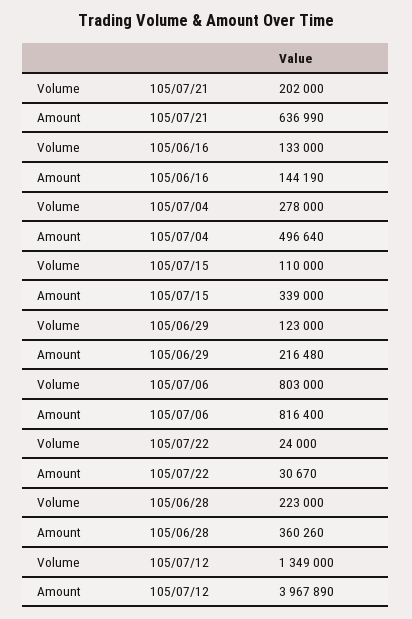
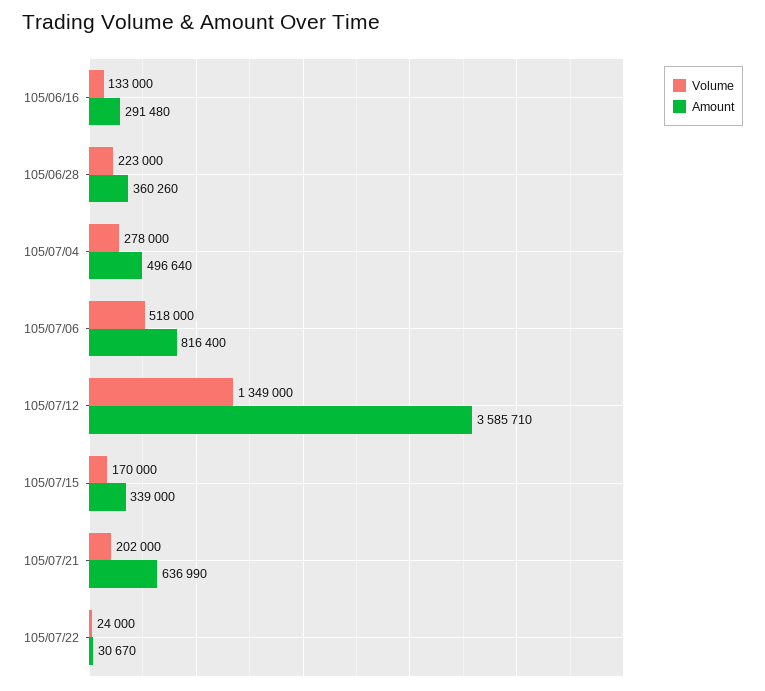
Amount, 105/06/16: 144190 -> 291480
Volume, 105/07/15: 110000 -> 170000
Volume, 105/06/29: 123000 -> none
Amount, 105/06/29: 216480 -> none
Volume, 105/07/06: 803000 -> 518000
Amount, 105/07/12: 3967890 -> 3585710

